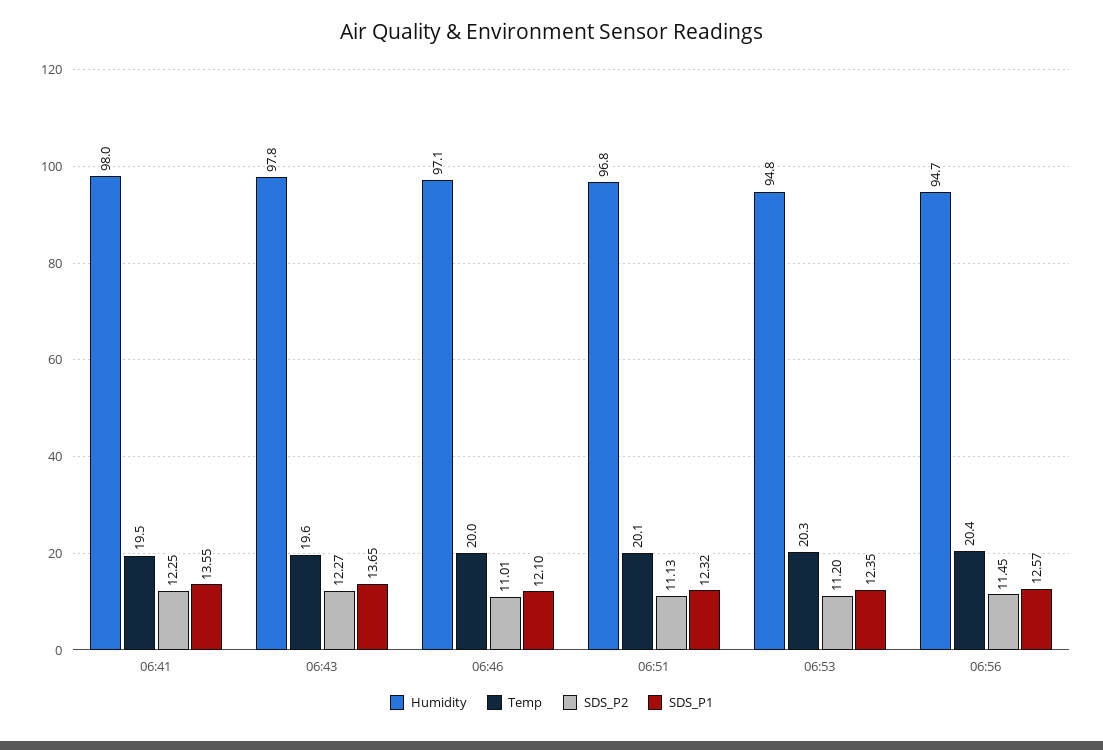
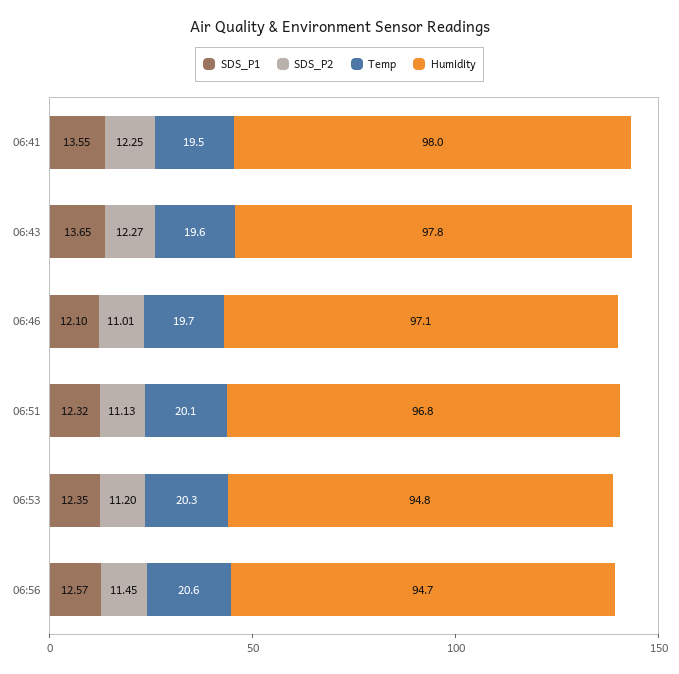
Temp, 06:46: 20 -> 19.7
Temp, 06:56: 20.4 -> 20.6

